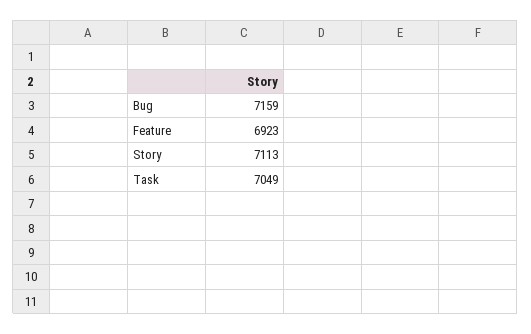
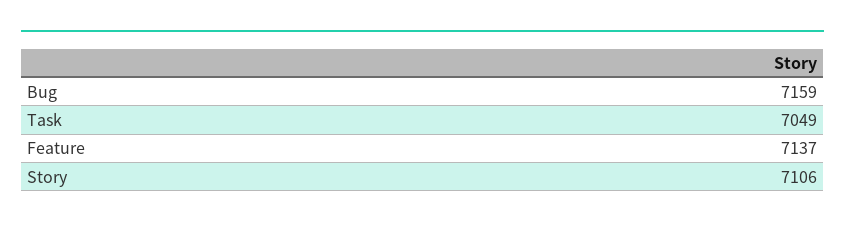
Feature: 6923 -> 7137
Story: 7113 -> 7106

